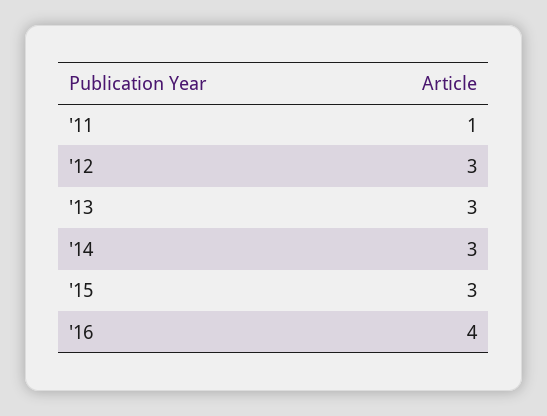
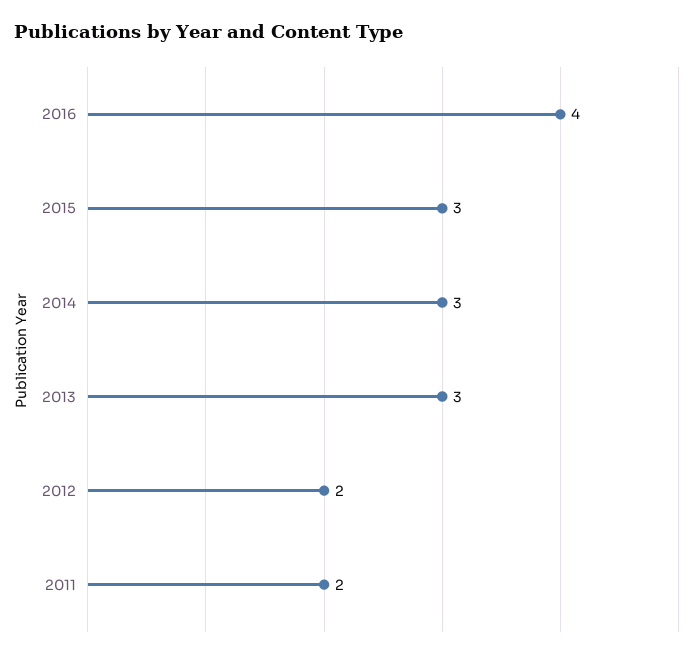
'11: 1 -> 2
'12: 3 -> 2

